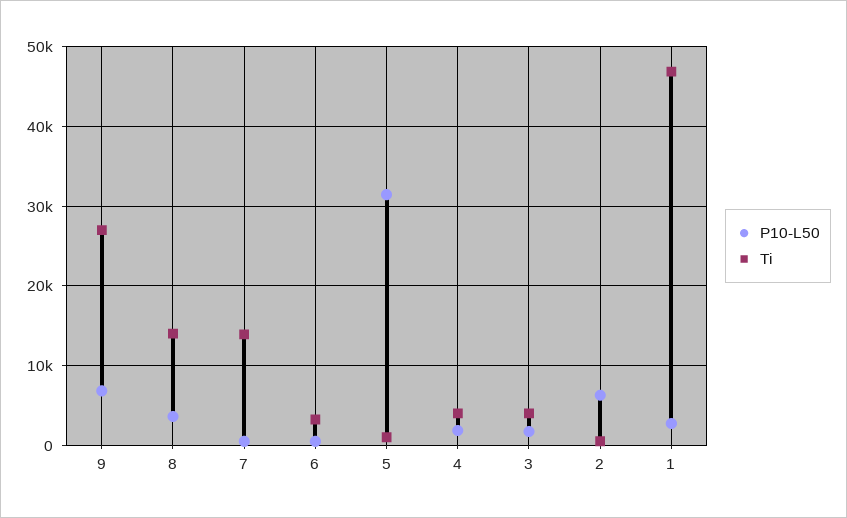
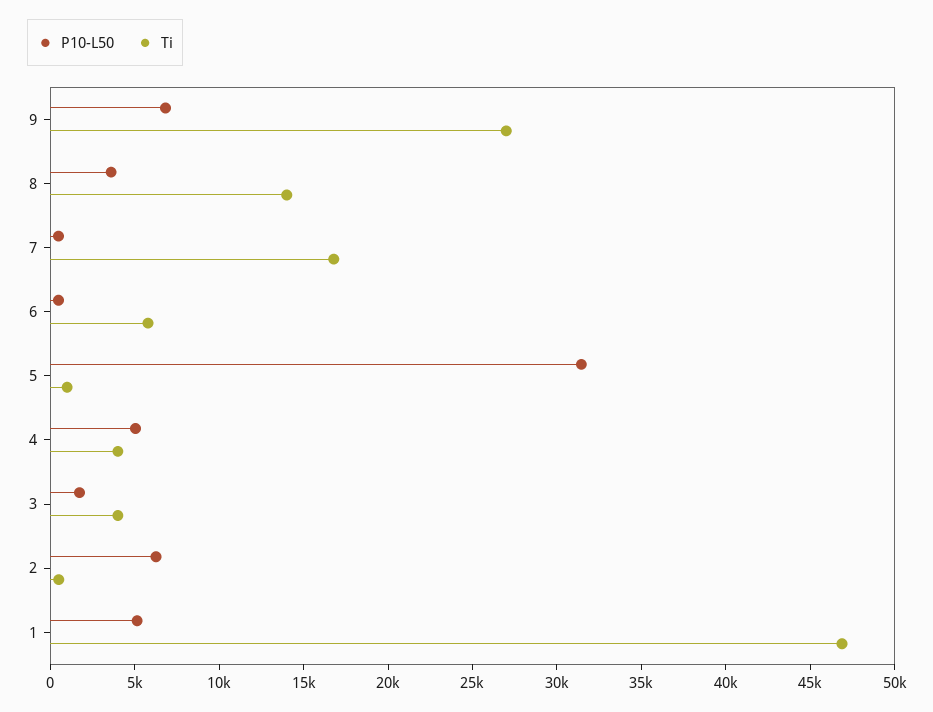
Ti, 7: 14000 -> 17000
Ti, 6: 3000 -> 6000
P10-L50, 4: 2000 -> 5000
P10-L50, 1: 3000 -> 5000

